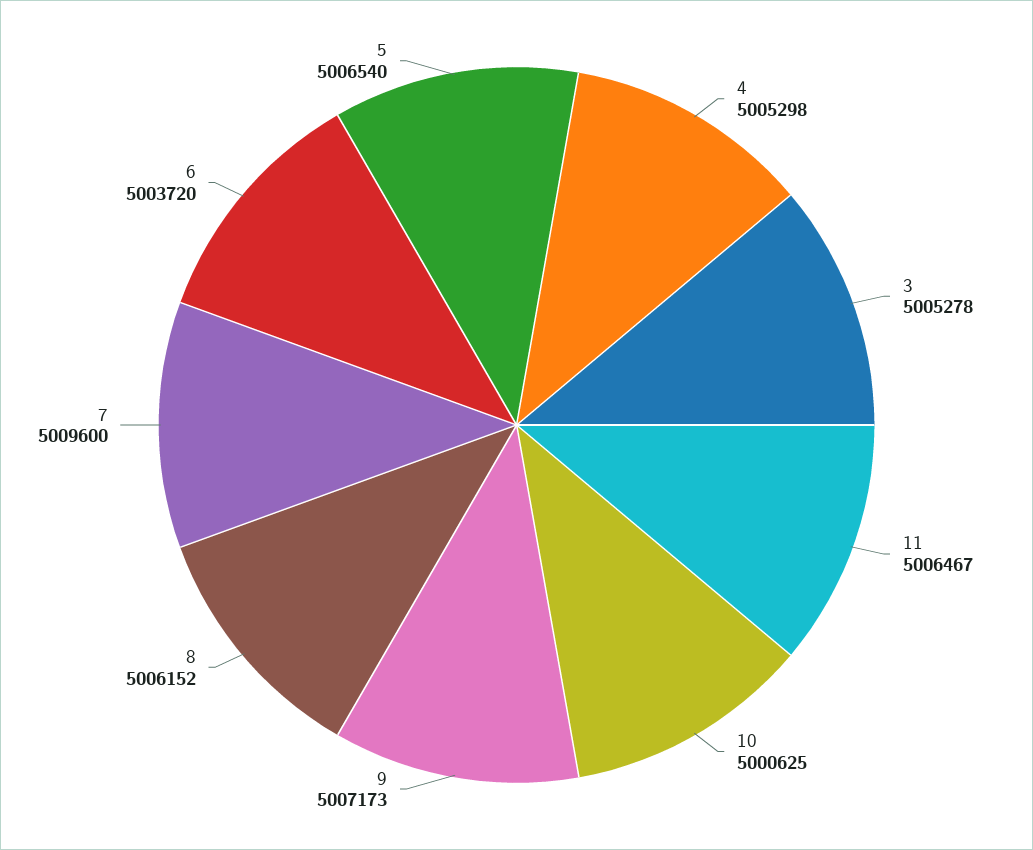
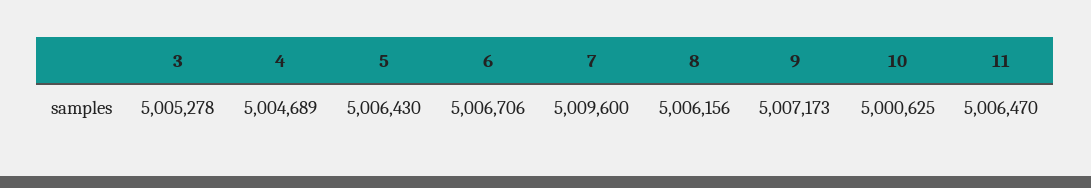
4: 5005298 -> 5004689
11: 5006467 -> 5006470
8: 5006152 -> 5006156
6: 5003720 -> 5006706
5: 5006540 -> 5006430

